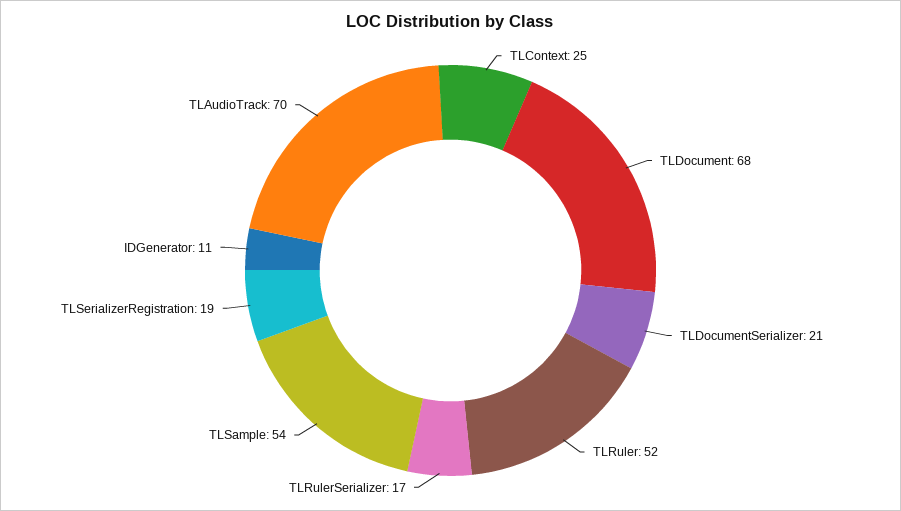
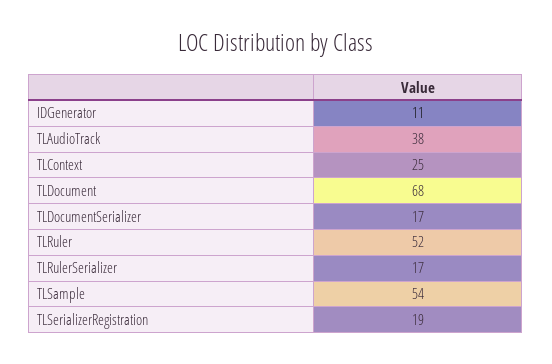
TLDocumentSerializer: 21 -> 17
TLAudioTrack: 70 -> 38

